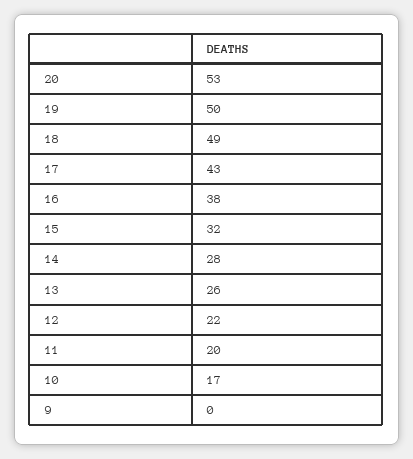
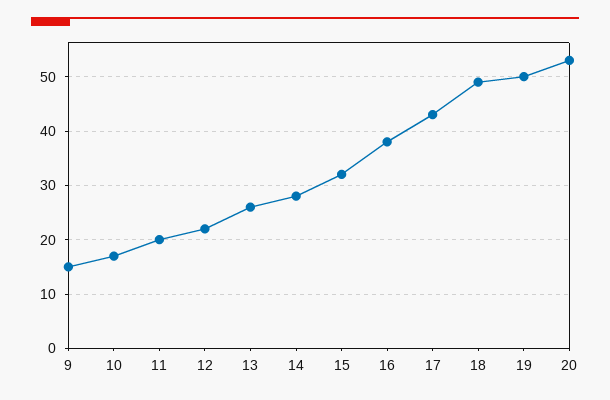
9: 0 -> 15

